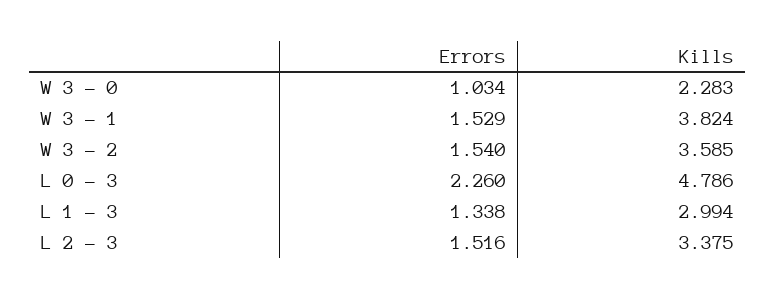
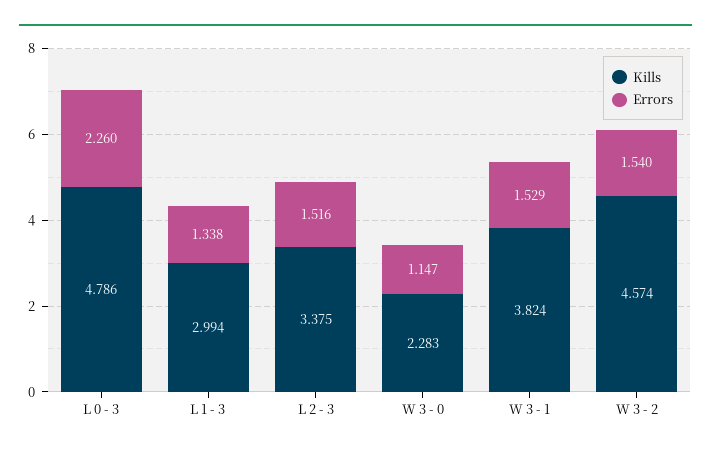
Errors, W 3 - 0: 1.034 -> 1.147
Kills, W 3 - 2: 3.585 -> 4.574

